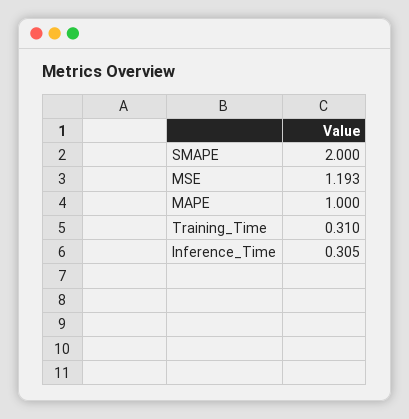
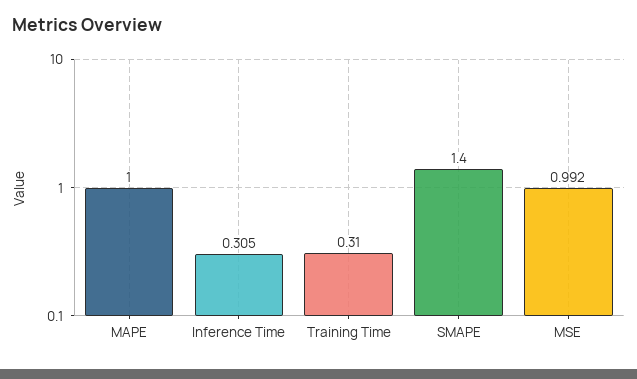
SMAPE: 2 -> 1.4
MSE: 1.193 -> 0.992

